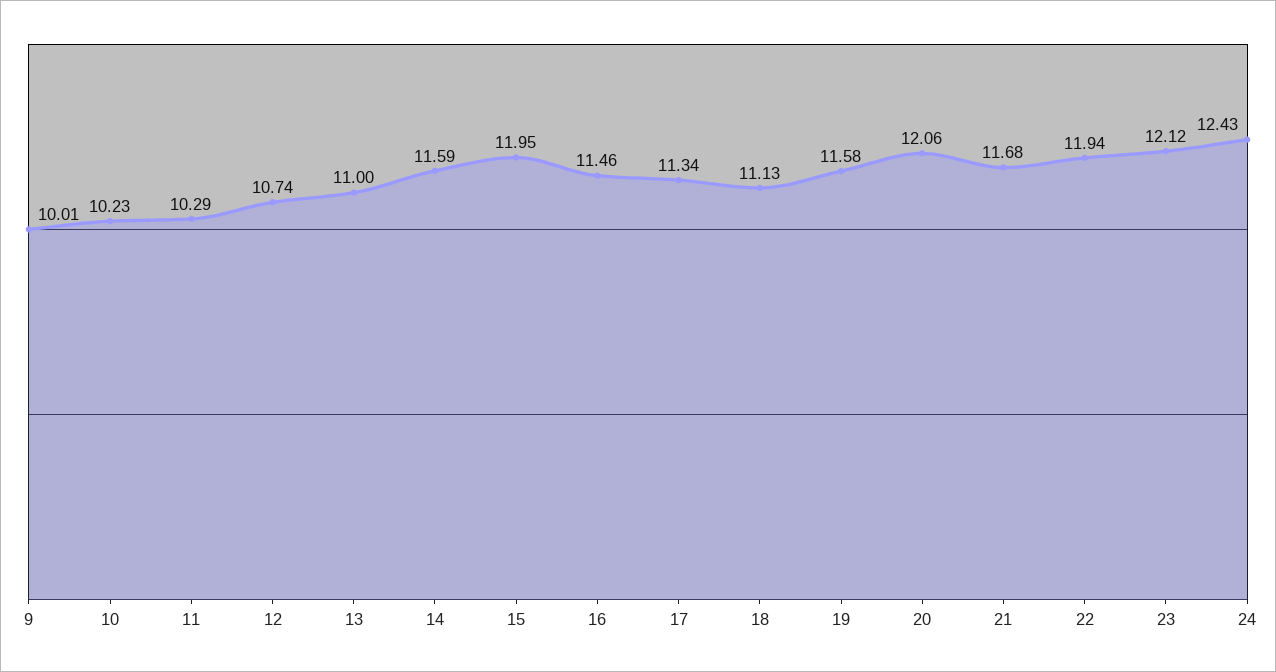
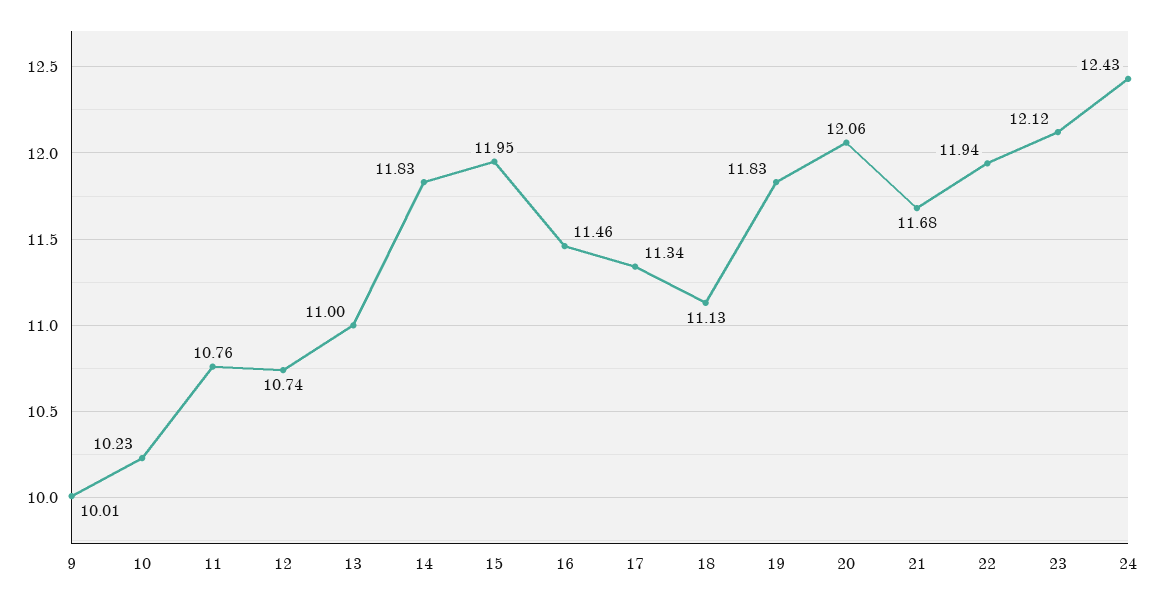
11: 10.29 -> 10.76
14: 11.59 -> 11.83
19: 11.58 -> 11.83

